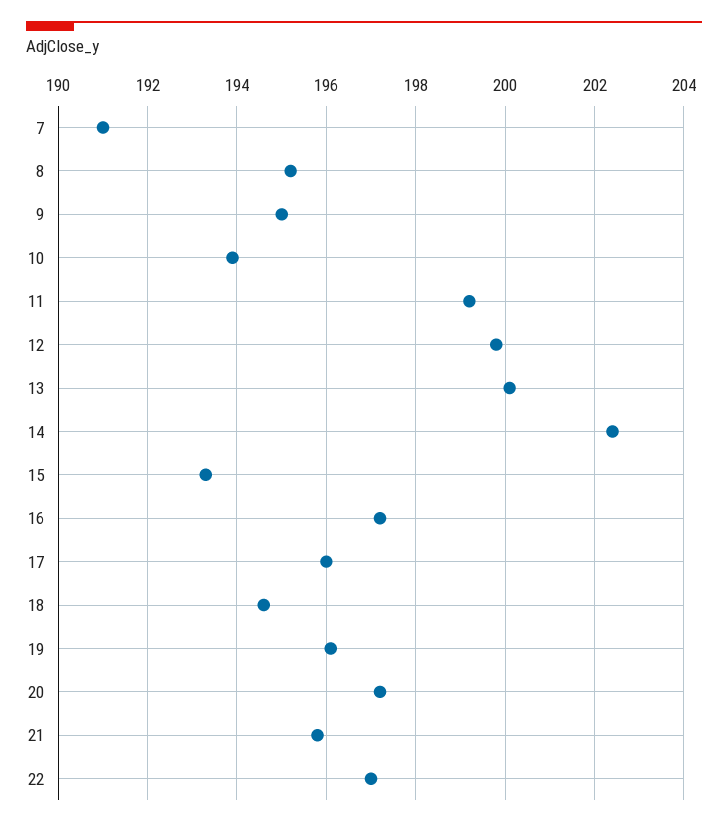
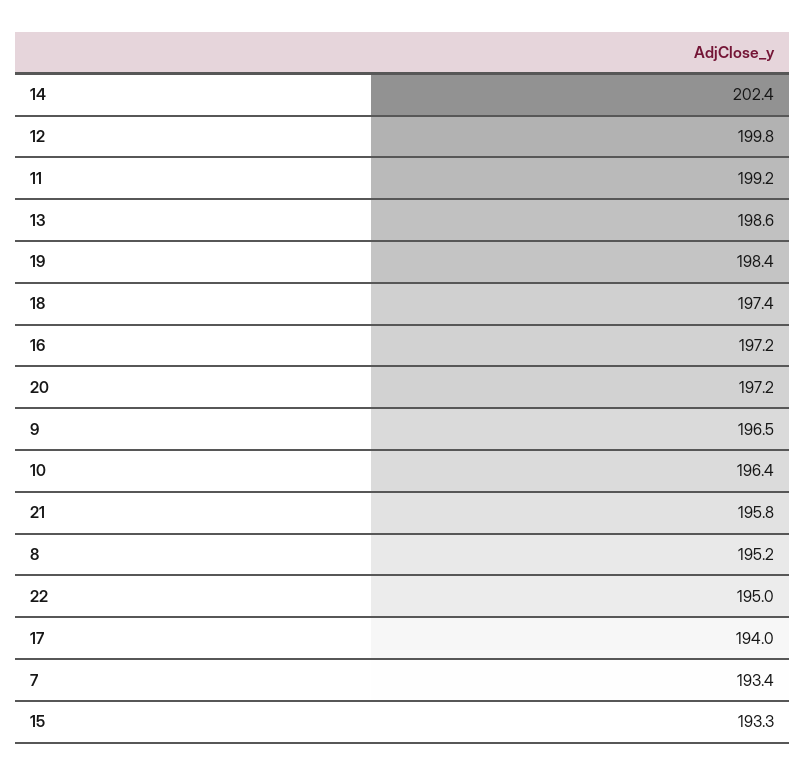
7: 191 -> 193.4
9: 195 -> 196.5
10: 194 -> 196.4
13: 200 -> 198.6
17: 196 -> 194
18: 194.5 -> 197.4
19: 196 -> 198.4
22: 197 -> 195

